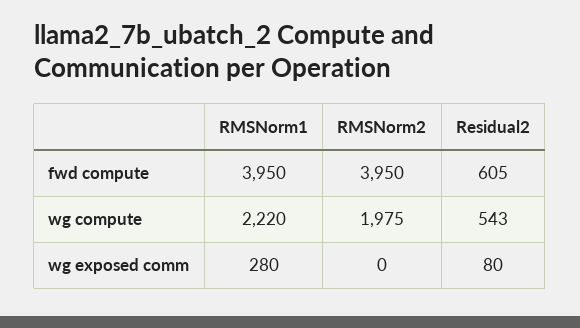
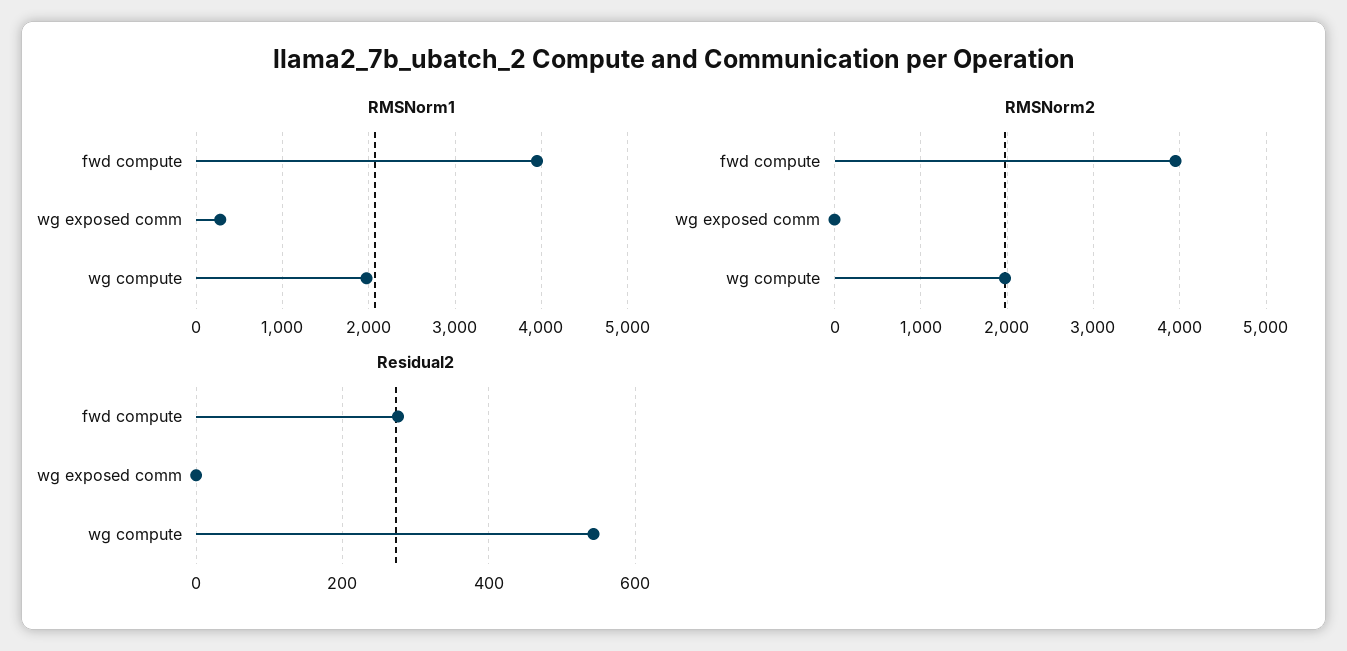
Residual2, fwd compute: 605 -> 280
RMSNorm1, wg compute: 2220 -> 2000
Residual2, wg exposed comm: 80 -> 0

